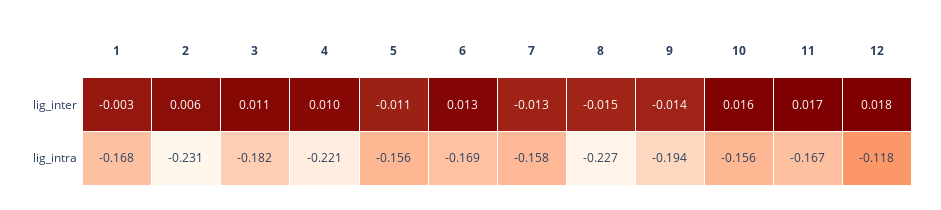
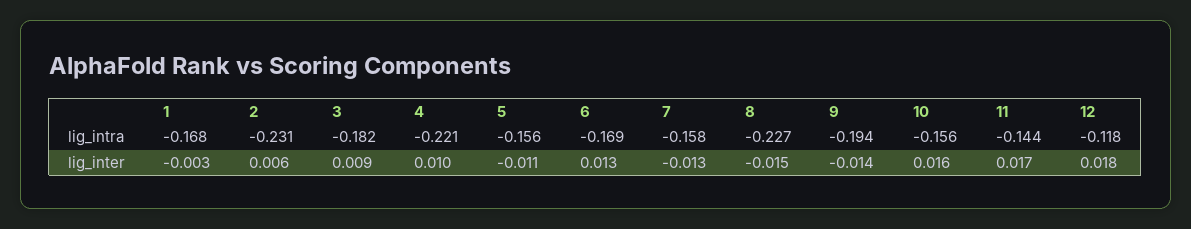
3, lig_inter: 0.011 -> 0.009
11, lig_intra: -0.167 -> -0.144

